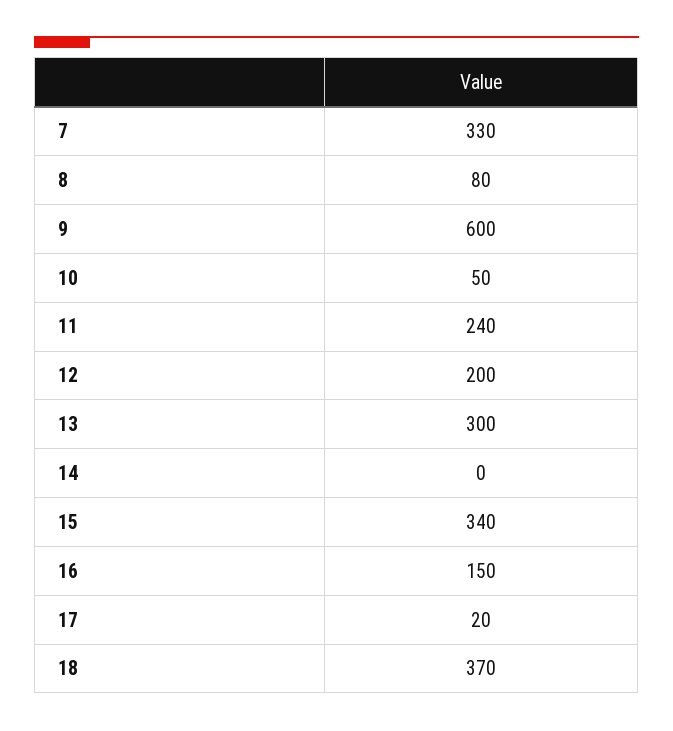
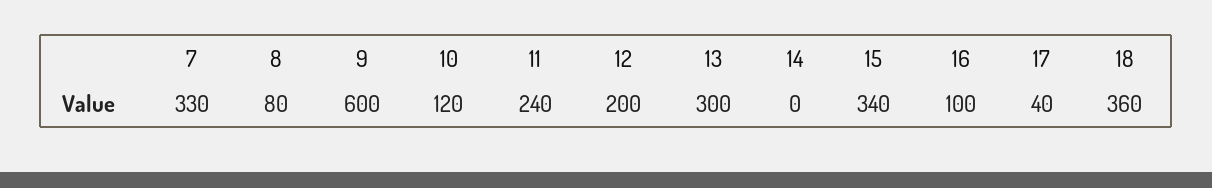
10: 50 -> 120
16: 150 -> 100
17: 20 -> 40
18: 370 -> 360

